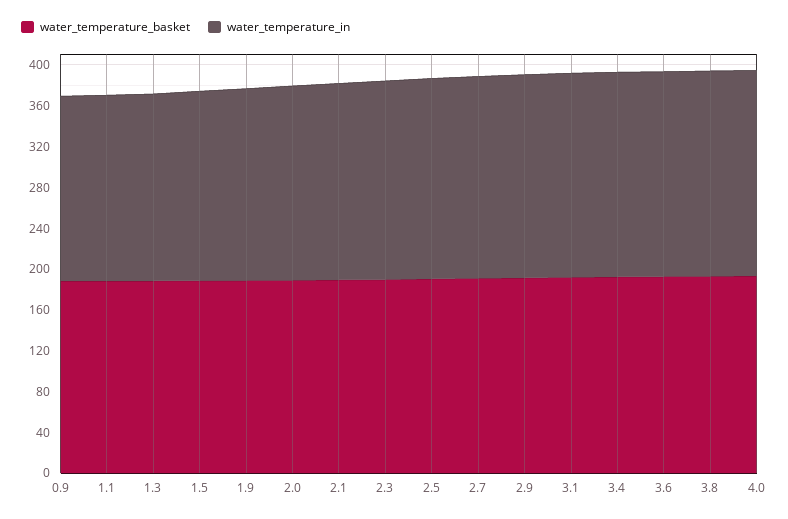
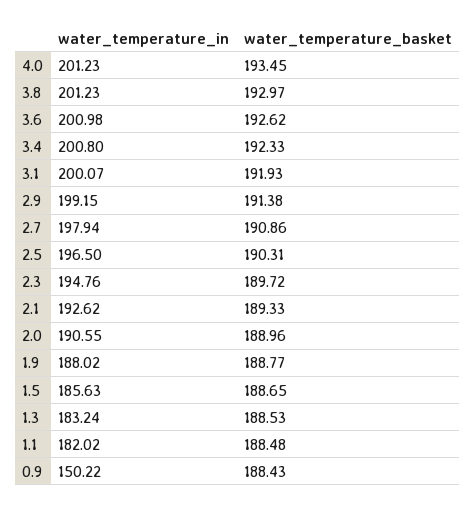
water_temperature_in, 0.9: 180 -> 150.22

